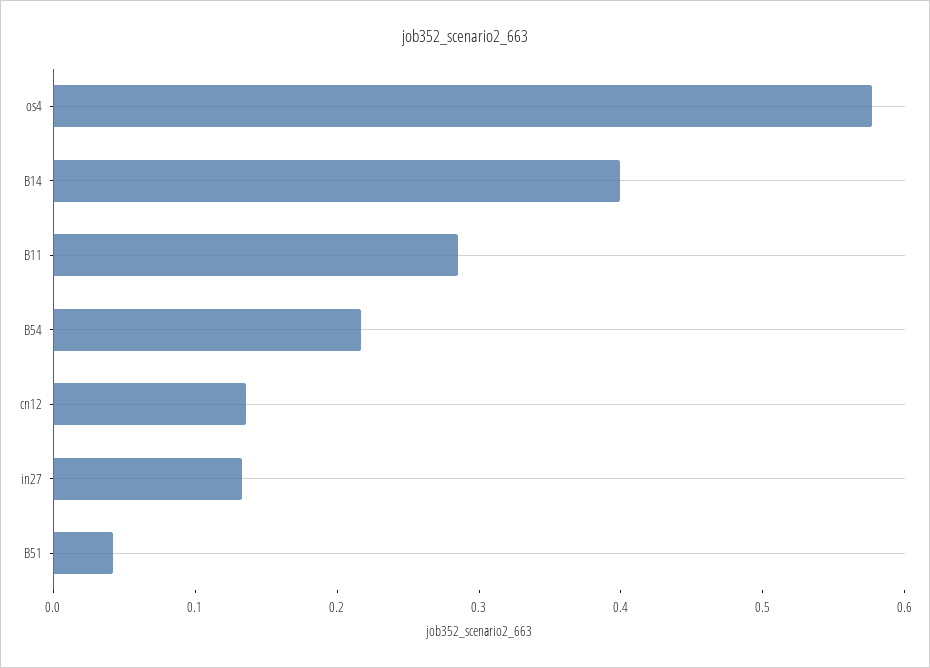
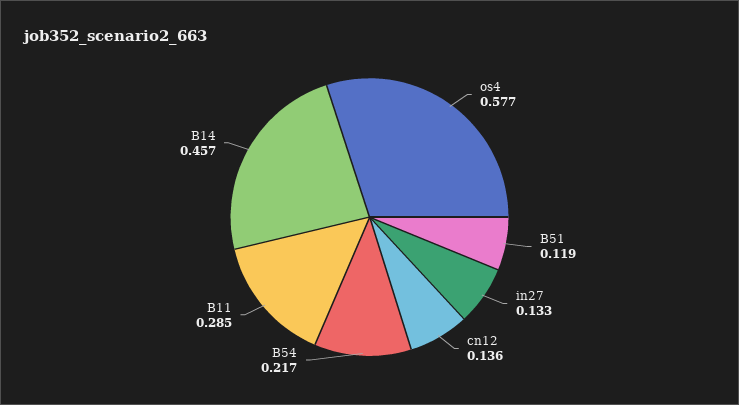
B14: 0.4 -> 0.457
B51: 0.04 -> 0.119

